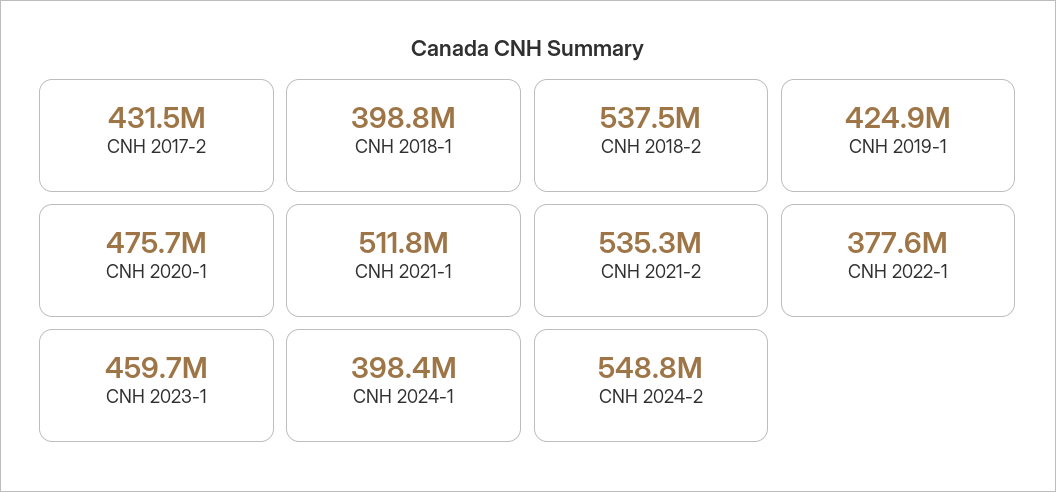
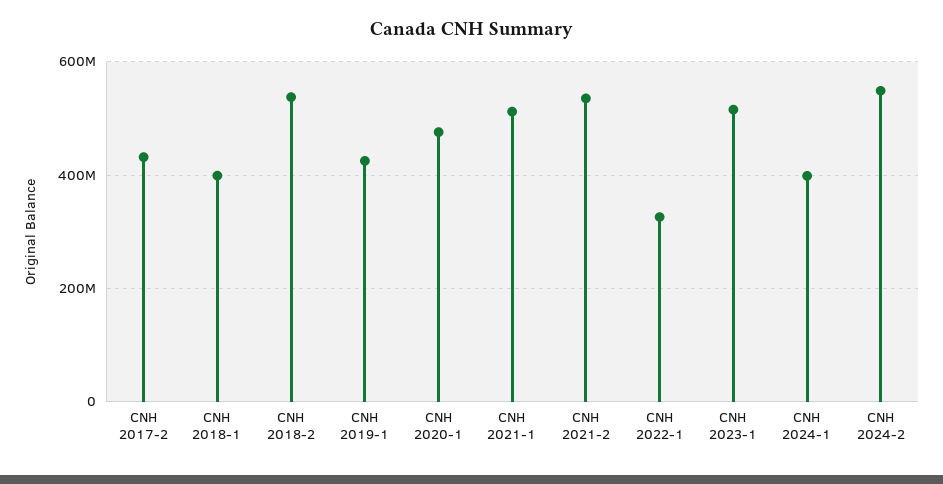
CNH 2022-1: 377600000 -> 320000000
CNH 2023-1: 459700000 -> 520000000

